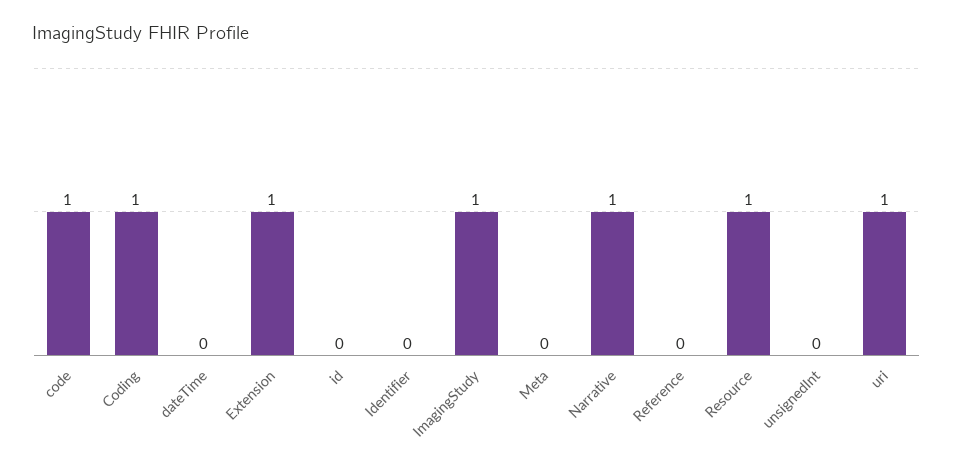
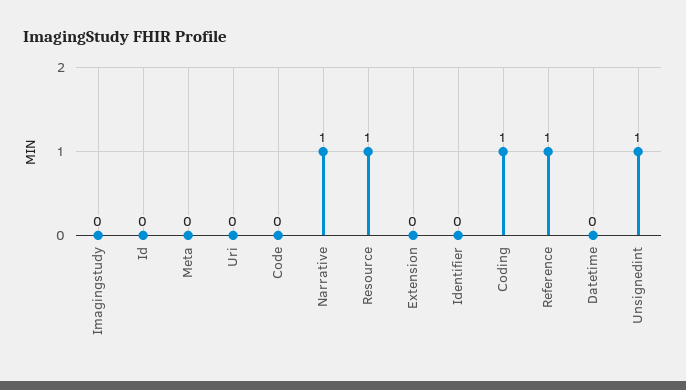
code: 1 -> 0
Extension: 1 -> 0
ImagingStudy: 1 -> 0
Reference: 0 -> 1
unsignedInt: 0 -> 1
uri: 1 -> 0

